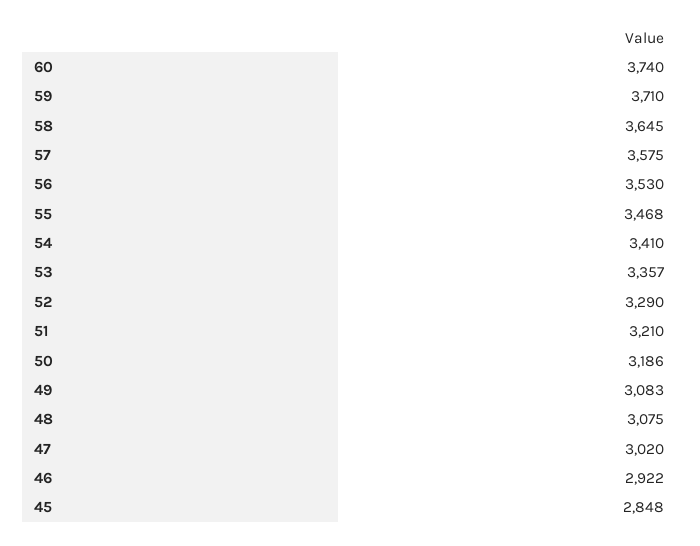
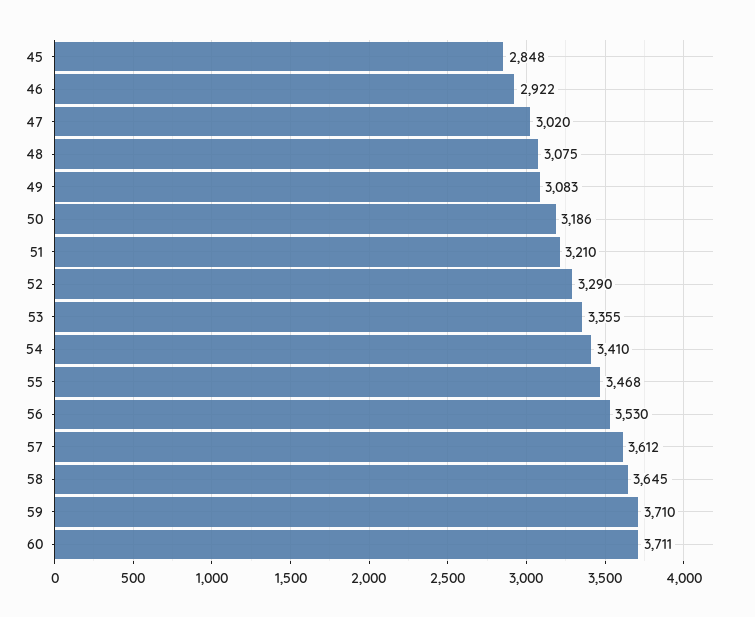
60: 3740 -> 3711
57: 3575 -> 3612
53: 3357 -> 3355

